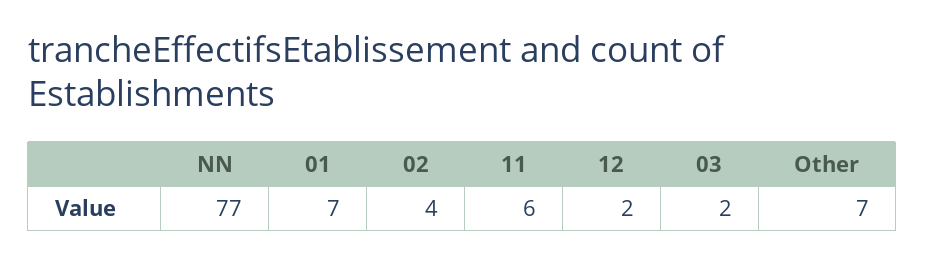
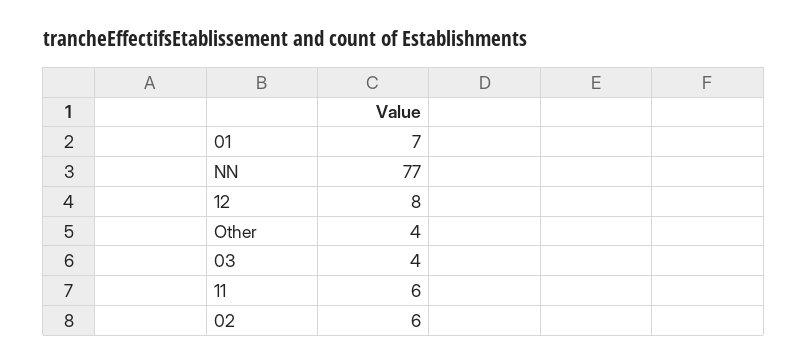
02: 4 -> 6
12: 2 -> 8
03: 2 -> 4
Other: 7 -> 4

